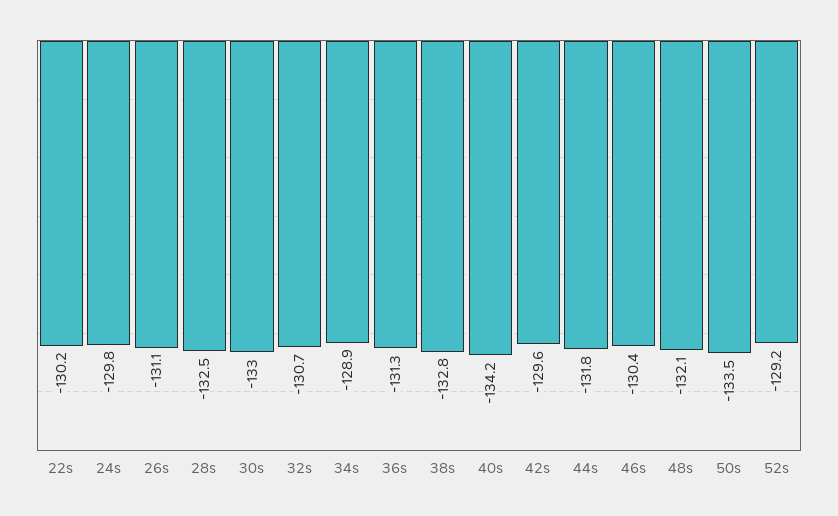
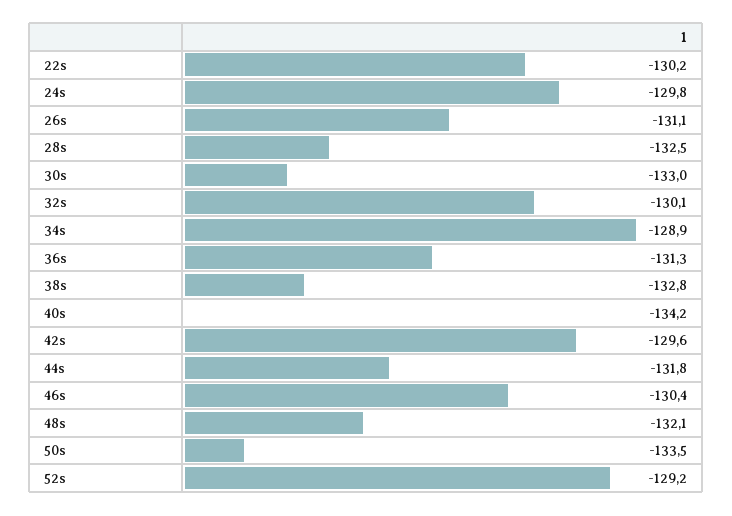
32s: -130.7 -> -130.1

